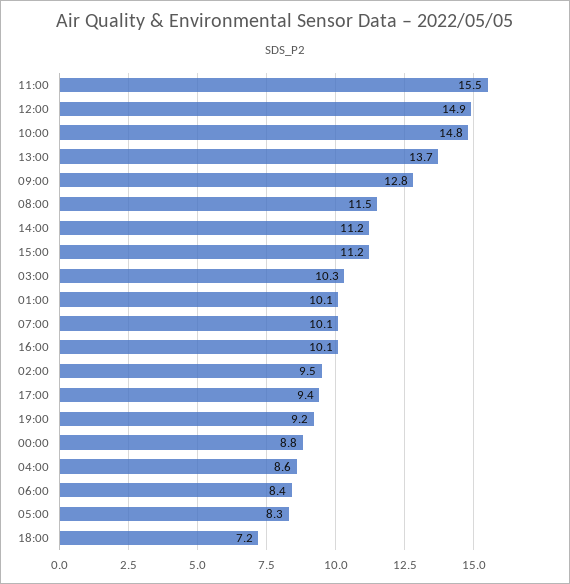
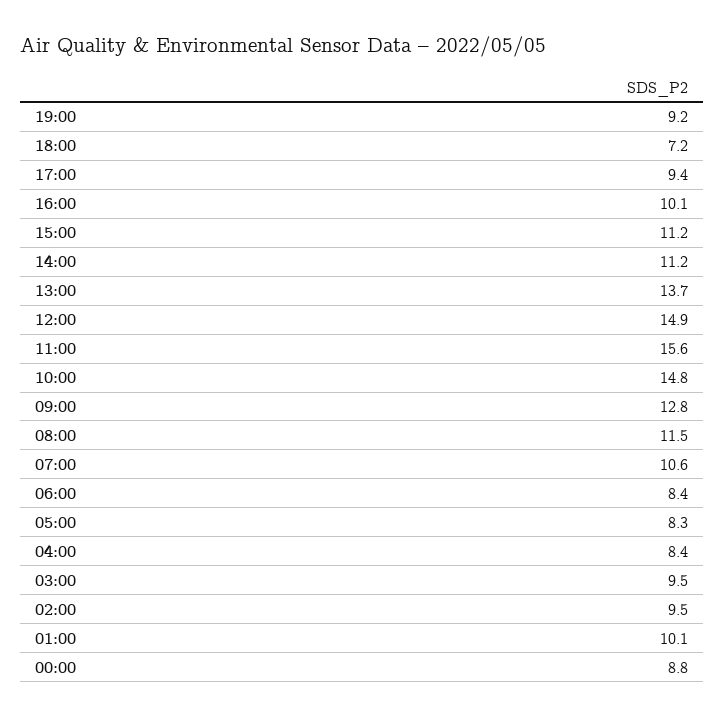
11:00: 15.5 -> 15.6
03:00: 10.3 -> 9.5
07:00: 10.1 -> 10.6
04:00: 8.6 -> 8.4

